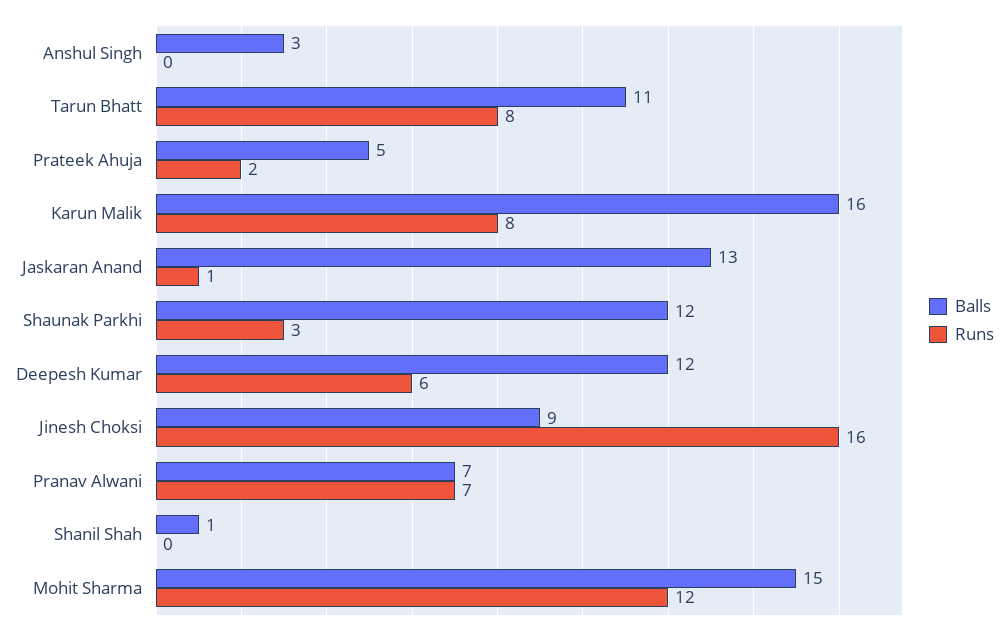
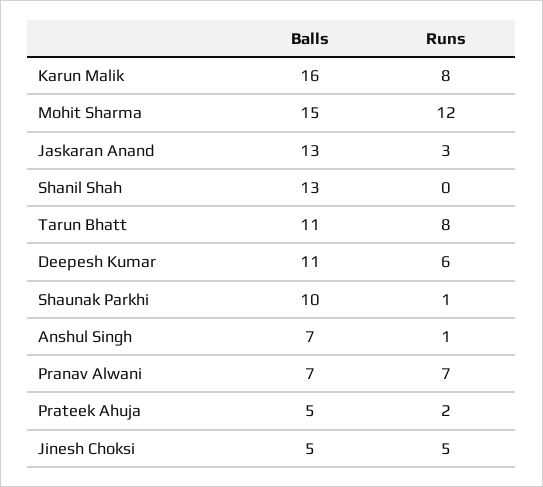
Balls, Anshul Singh: 3 -> 7
Runs, Anshul Singh: 0 -> 1
Runs, Jaskaran Anand: 1 -> 3
Balls, Shaunak Parkhi: 12 -> 10
Runs, Shaunak Parkhi: 3 -> 1
Balls, Deepesh Kumar: 12 -> 11
Balls, Jinesh Choksi: 9 -> 5
Runs, Jinesh Choksi: 16 -> 5
Balls, Shanil Shah: 1 -> 13

